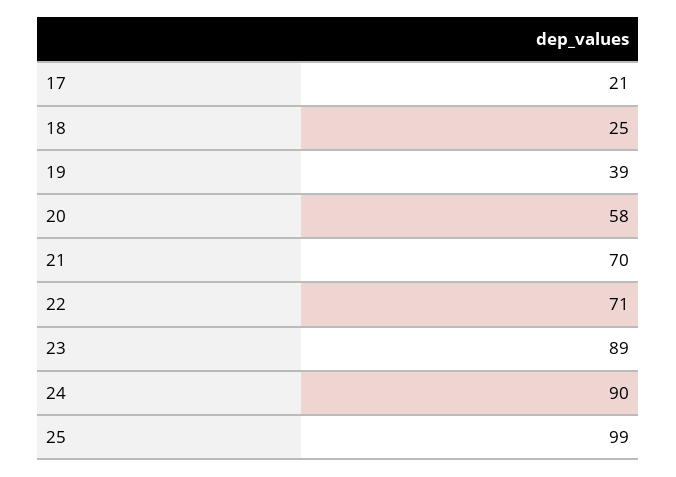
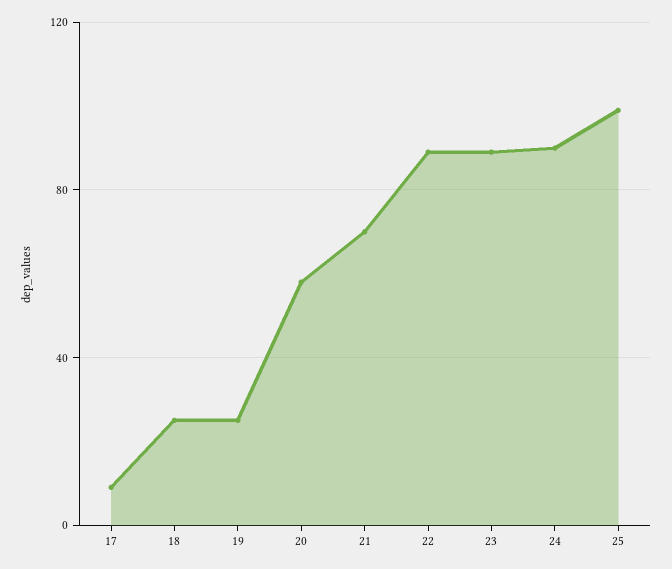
17: 21 -> 10
19: 39 -> 25
22: 71 -> 90

